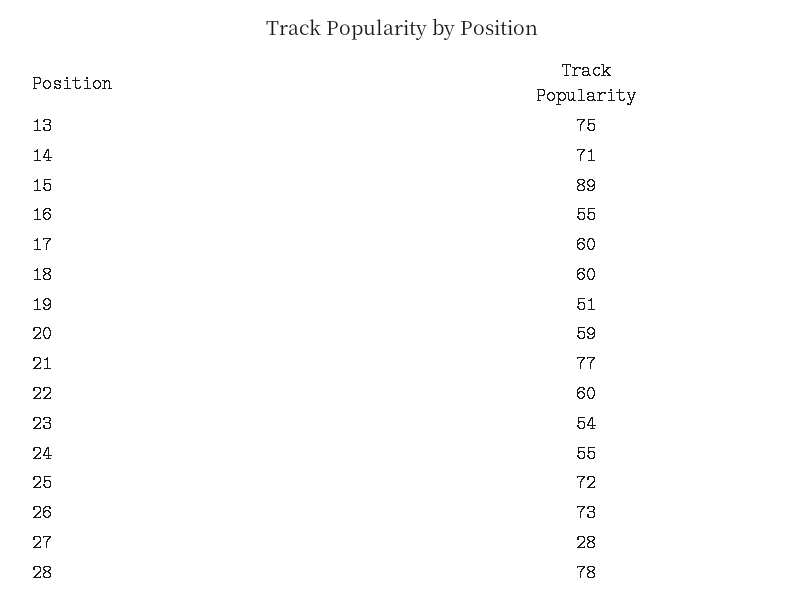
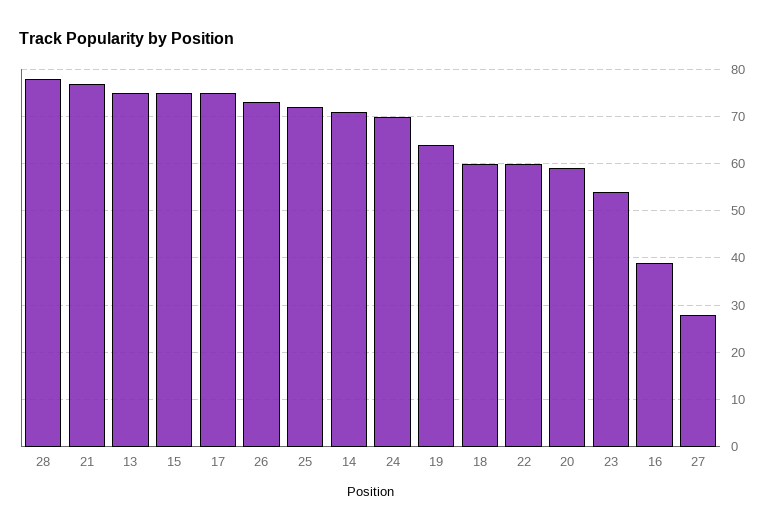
15: 89 -> 75
16: 55 -> 40
17: 60 -> 75
19: 51 -> 65
24: 55 -> 70

